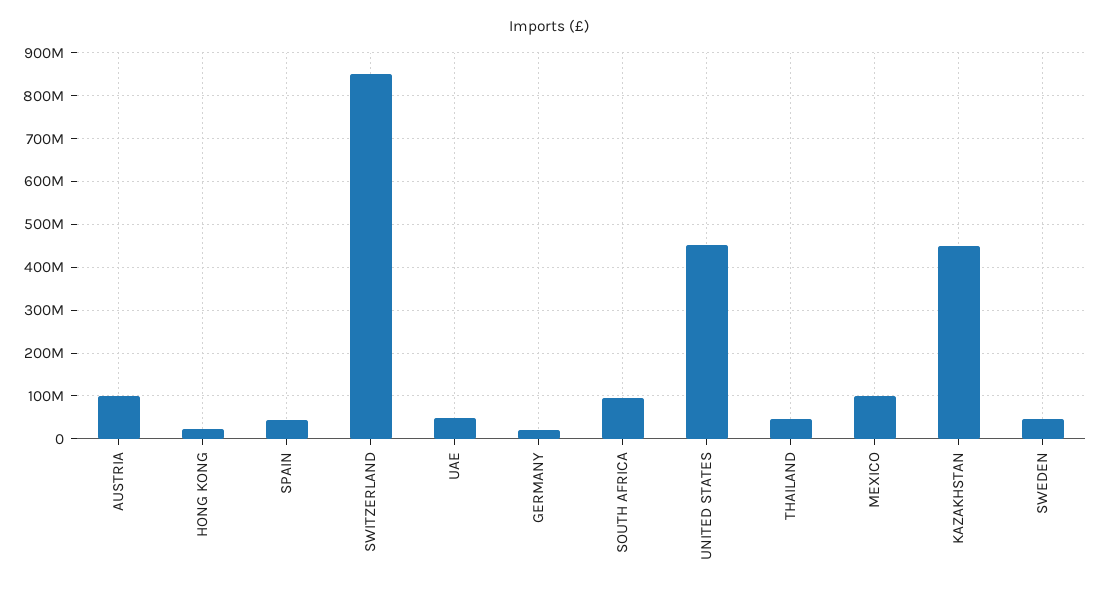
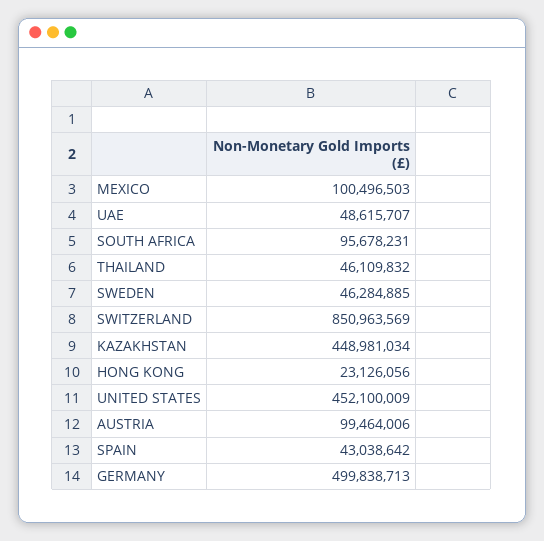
GERMANY: 20000000 -> 499838713

